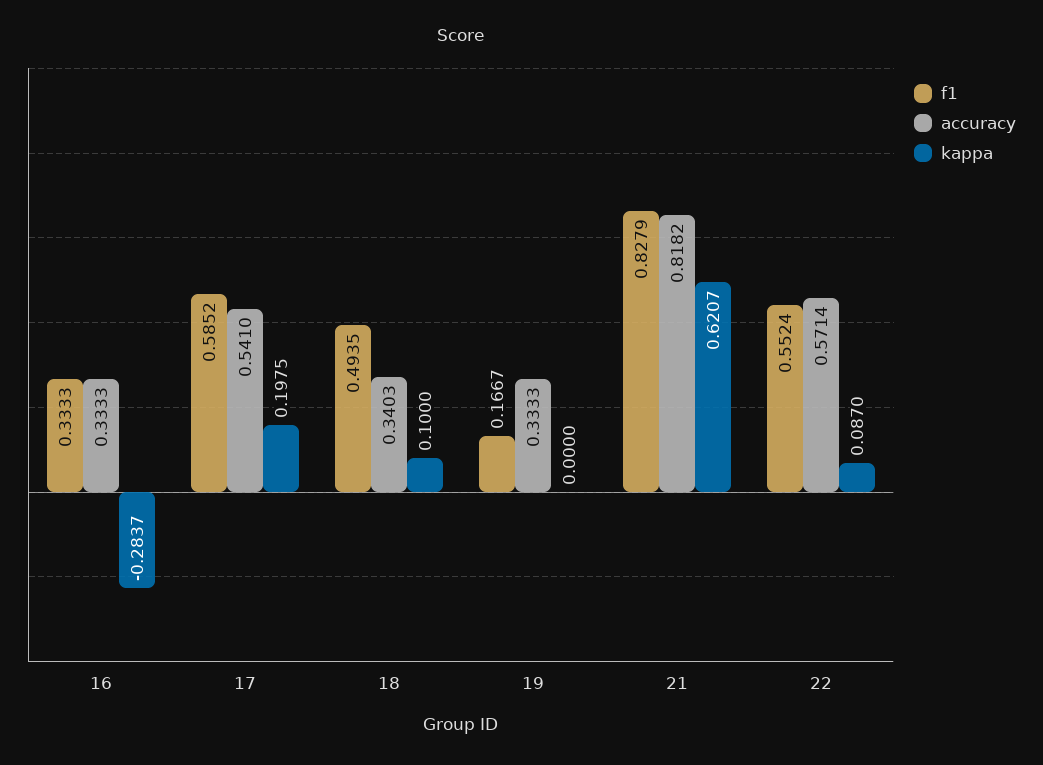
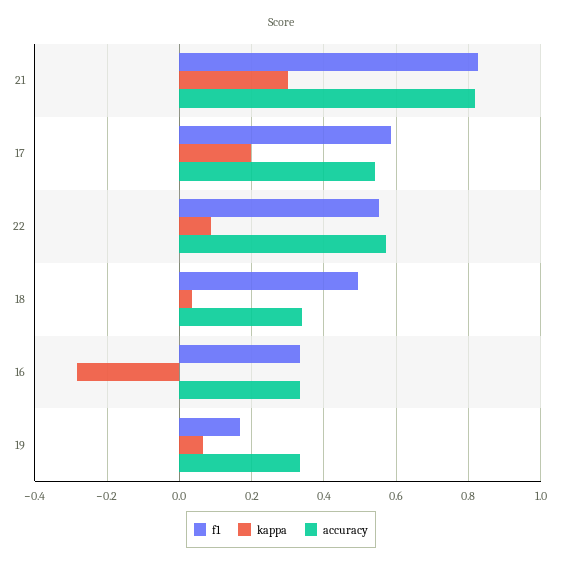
kappa, 18: 0.1 -> 0.04
kappa, 19: 0 -> 0.06
kappa, 21: 0.6207 -> 0.3

